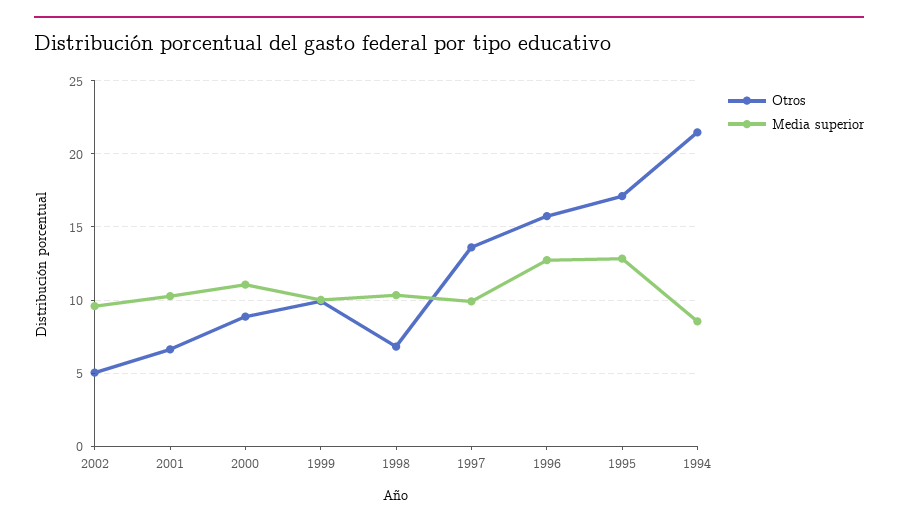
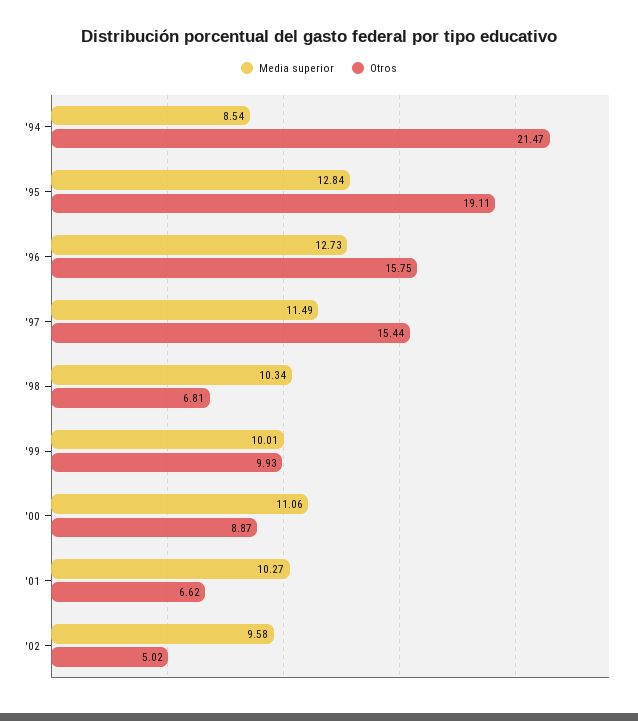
Otros, 1997: 13.5 -> 15.44
Media superior, 1997: 10 -> 11.49
Otros, 1995: 17 -> 19.11

